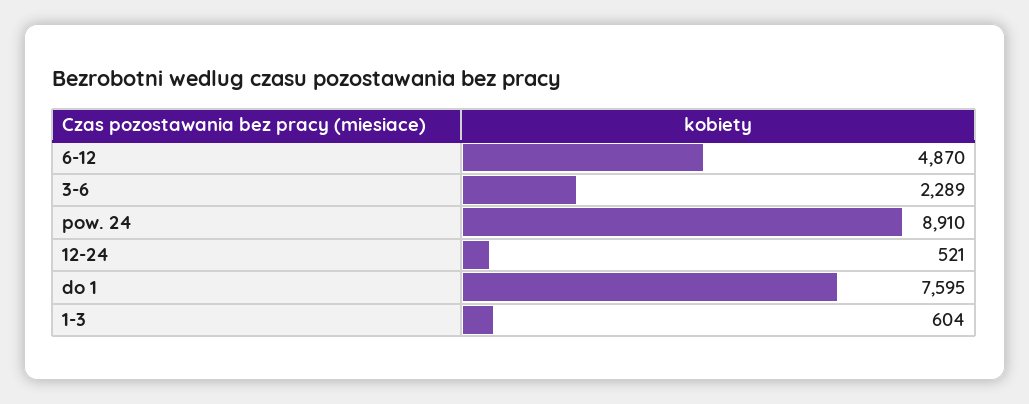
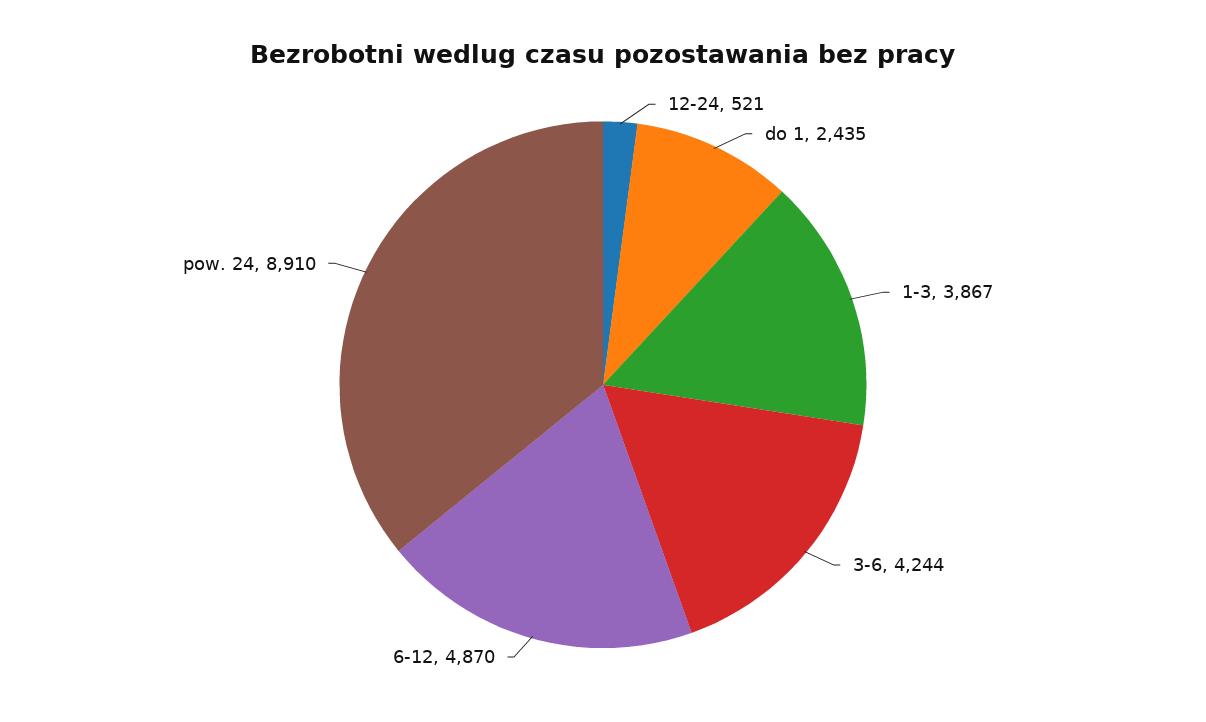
3-6: 2289 -> 4244
do 1: 7595 -> 2435
1-3: 604 -> 3867

